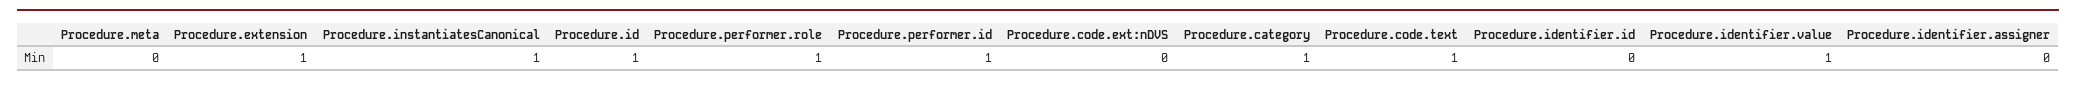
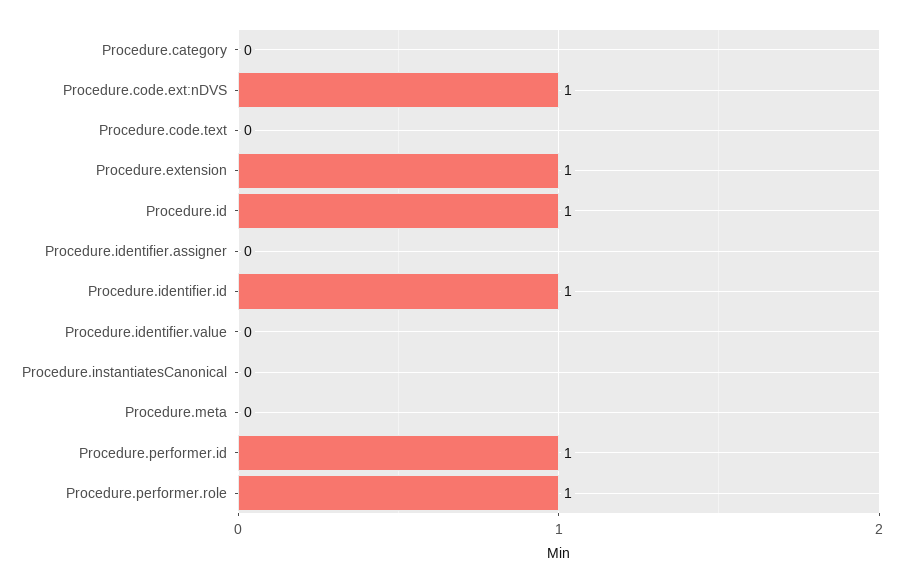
Procedure.instantiatesCanonical: 1 -> 0
Procedure.code.ext:nDVS: 0 -> 1
Procedure.category: 1 -> 0
Procedure.code.text: 1 -> 0
Procedure.identifier.id: 0 -> 1
Procedure.identifier.value: 1 -> 0

